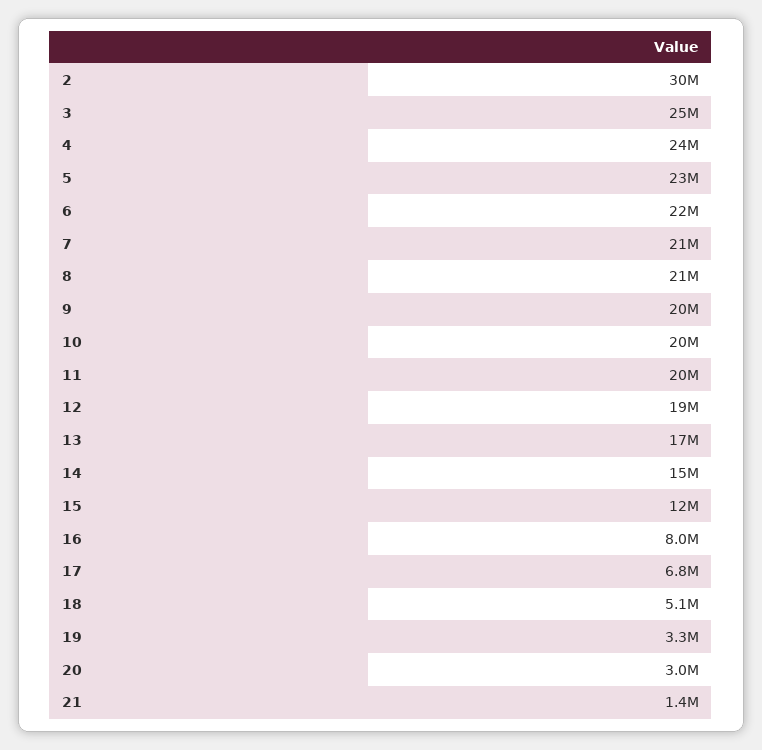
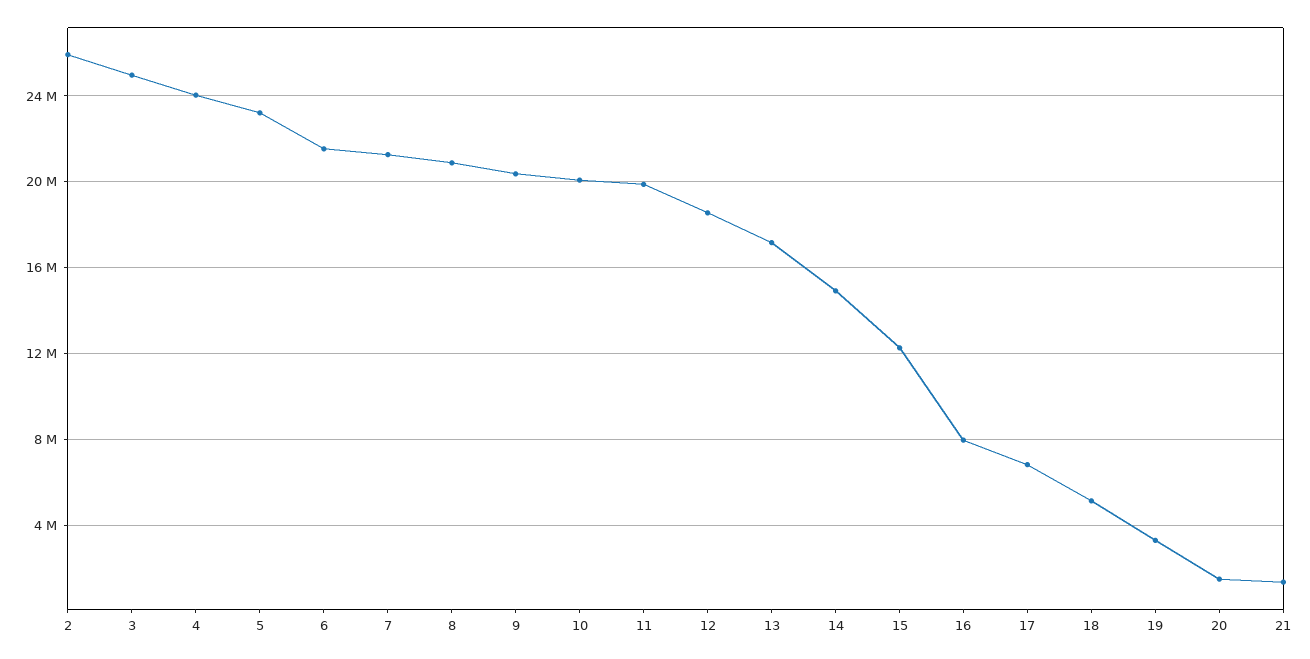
2: 30000000 -> 26000000
20: 3000000 -> 1500000

